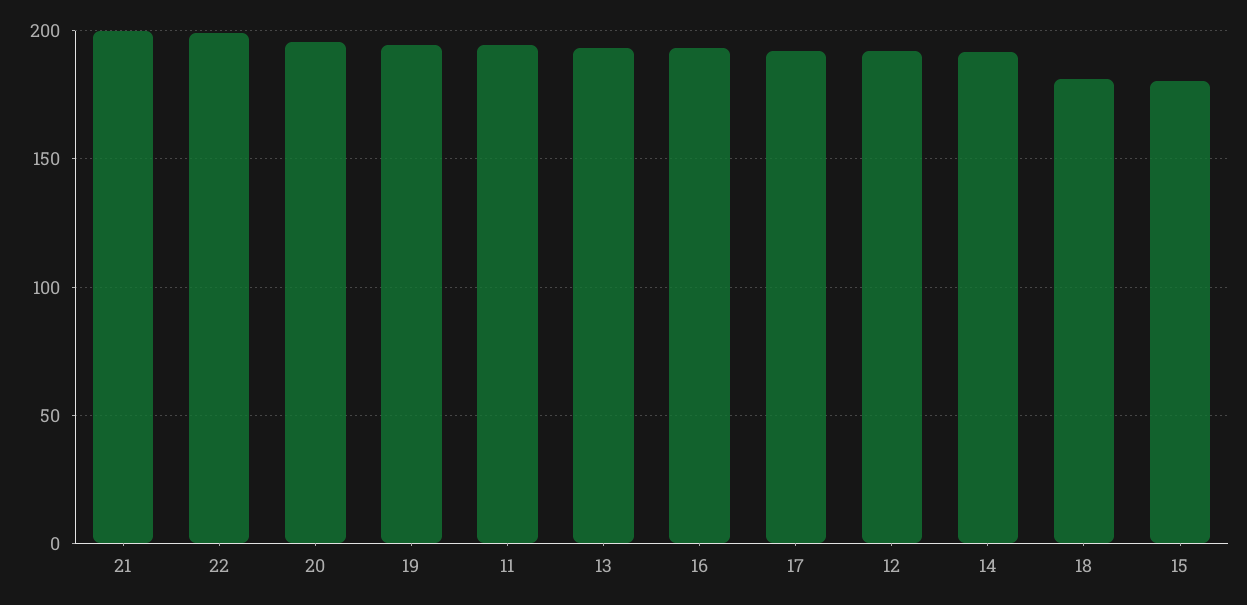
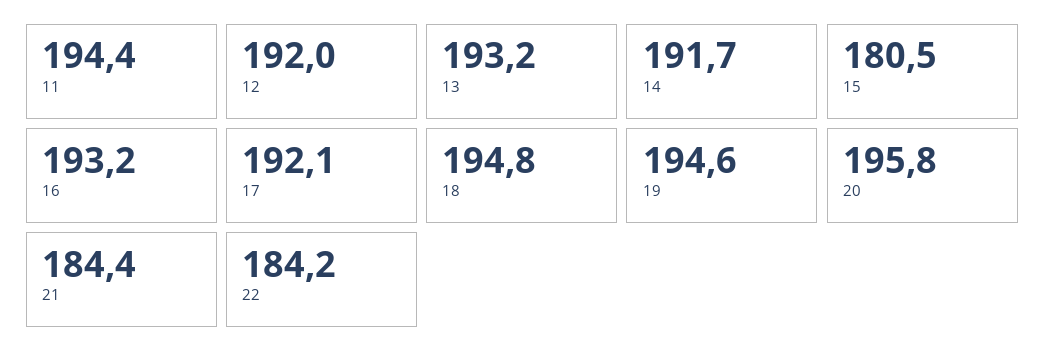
21: 200 -> 184.4
22: 200 -> 184.2
18: 180 -> 194.8

